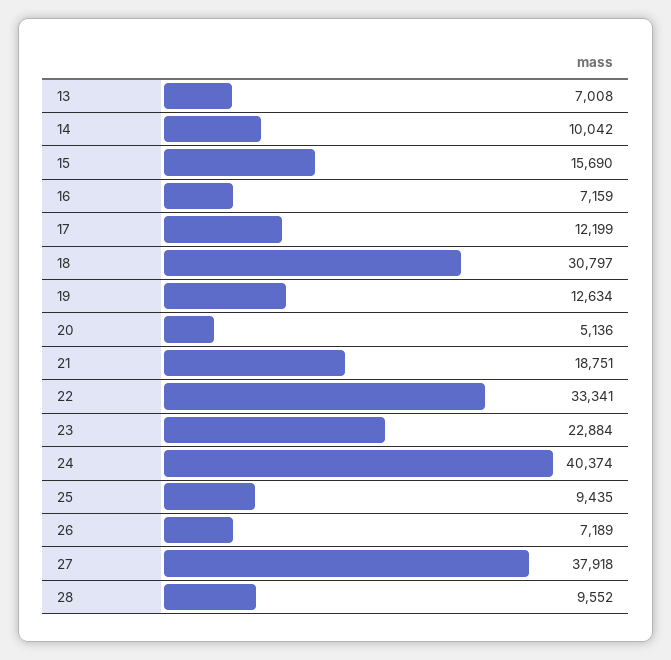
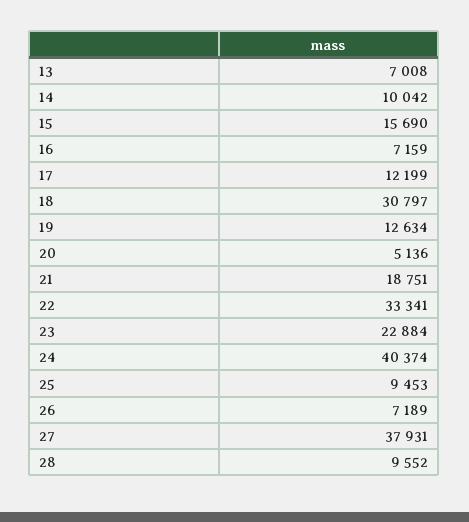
25: 9435 -> 9453
27: 37918 -> 37931

